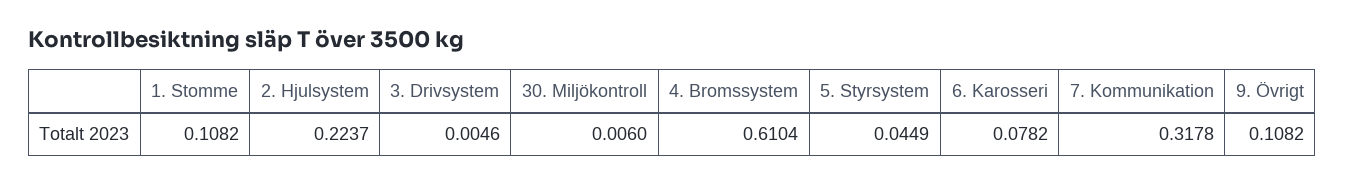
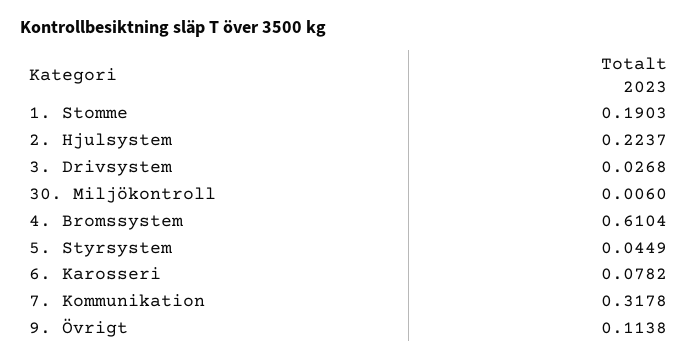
1. Stomme: 0.1082 -> 0.1903
3. Drivsystem: 0.0046 -> 0.0268
9. Övrigt: 0.1082 -> 0.1138

